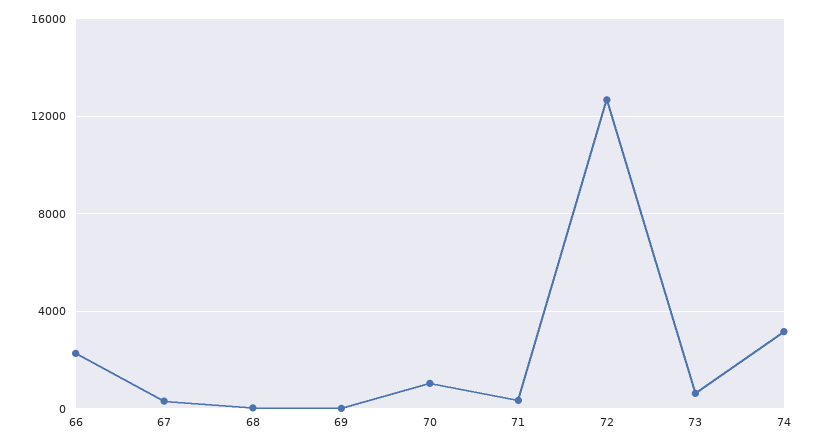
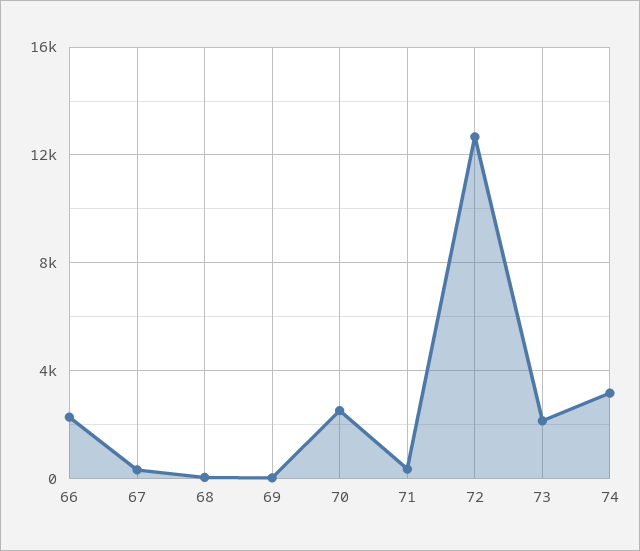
70: 1000 -> 2500
73: 500 -> 2000

